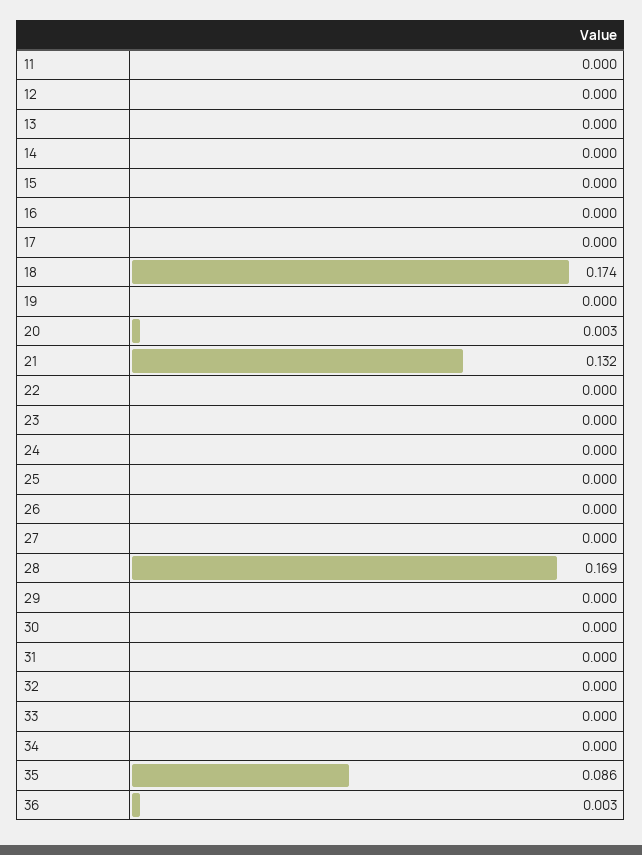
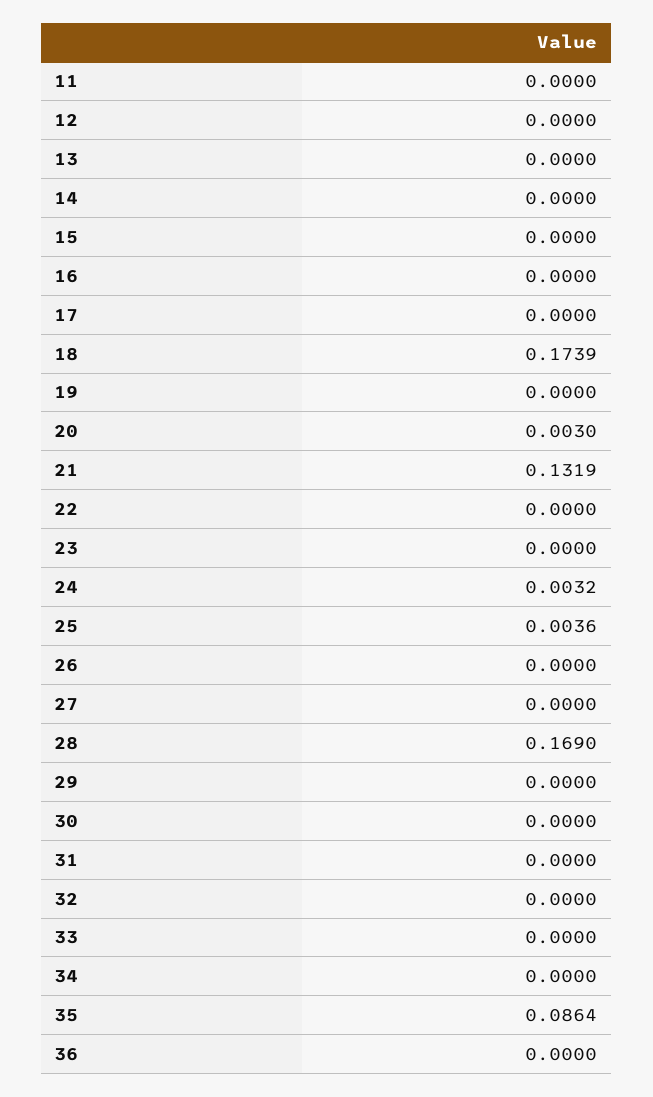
24: 0 -> 0.0032
25: 0 -> 0.0036
36: 0.003 -> 0

